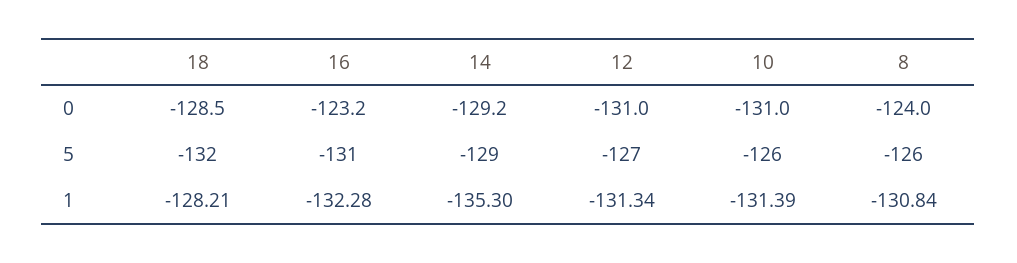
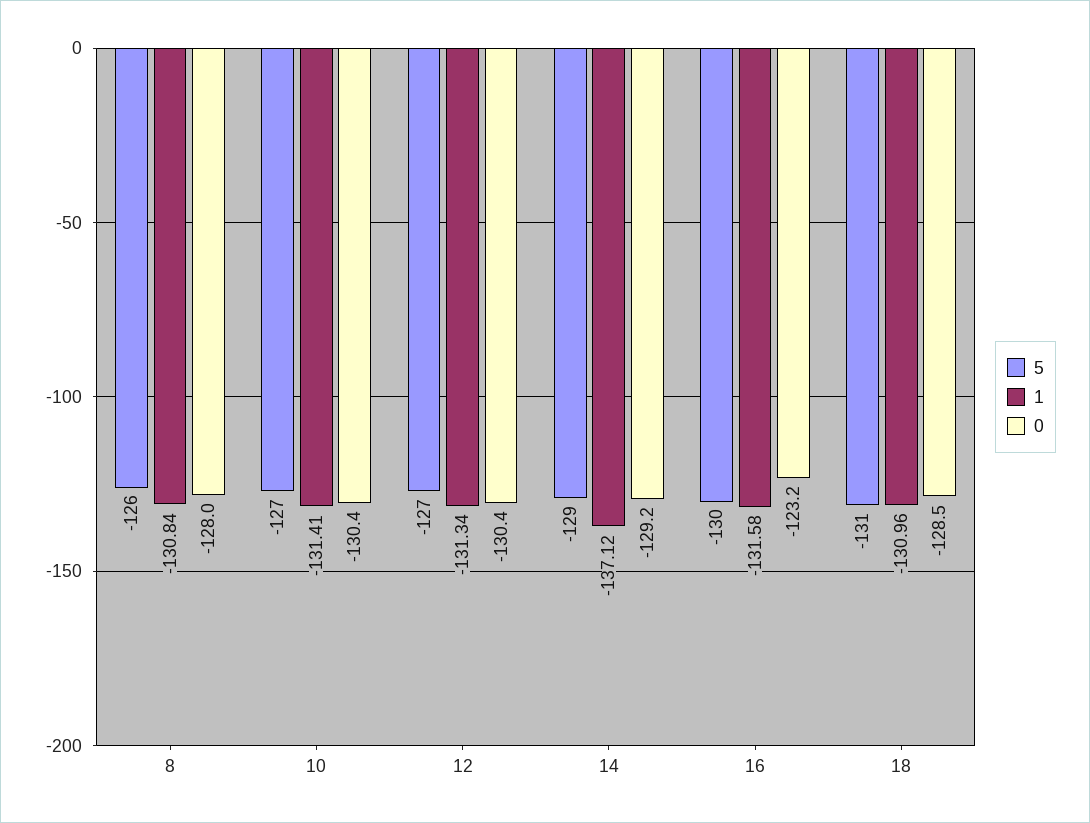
0, 12: -131 -> -130.4
0, 10: -131 -> -130.4
0, 8: -124 -> -128
5, 18: -132 -> -131
5, 16: -131 -> -130
5, 10: -126 -> -127
1, 18: -128.21 -> -130.96
1, 16: -132.28 -> -131.58
1, 14: -135.3 -> -137.12
1, 10: -131.39 -> -131.41

